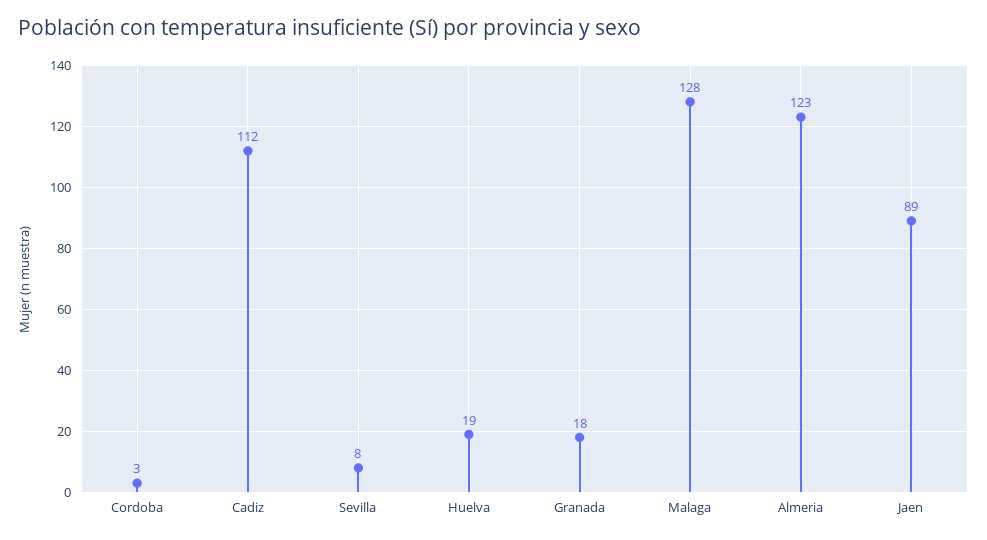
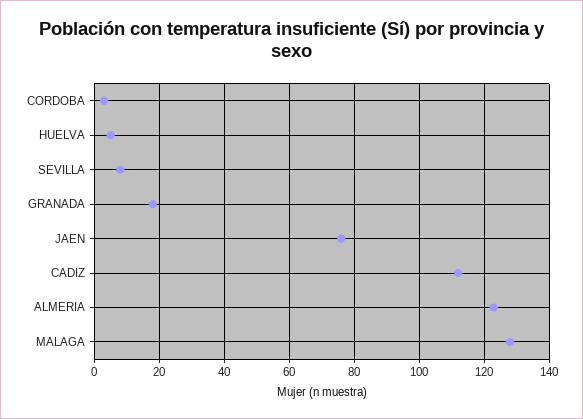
Huelva: 19 -> 5
Jaen: 89 -> 75

